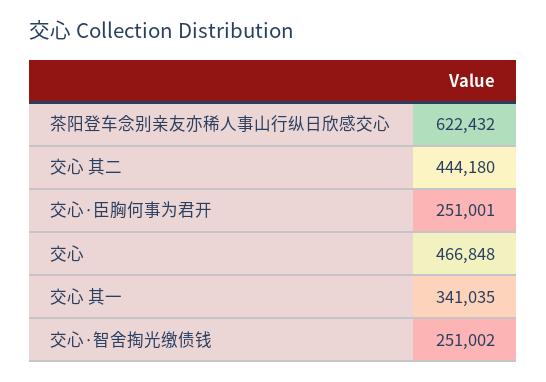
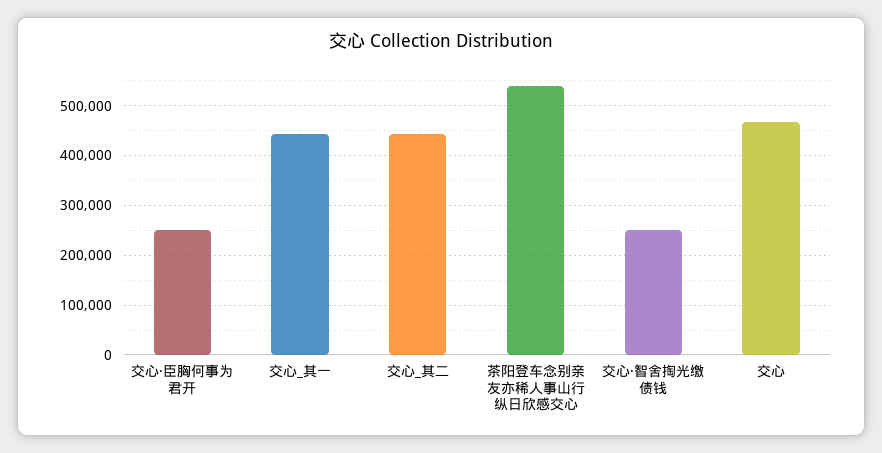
茶阳登车念别亲友亦稀人事山行纵日欣感交心: 622432 -> 540000
交心 其一: 341035 -> 440000

